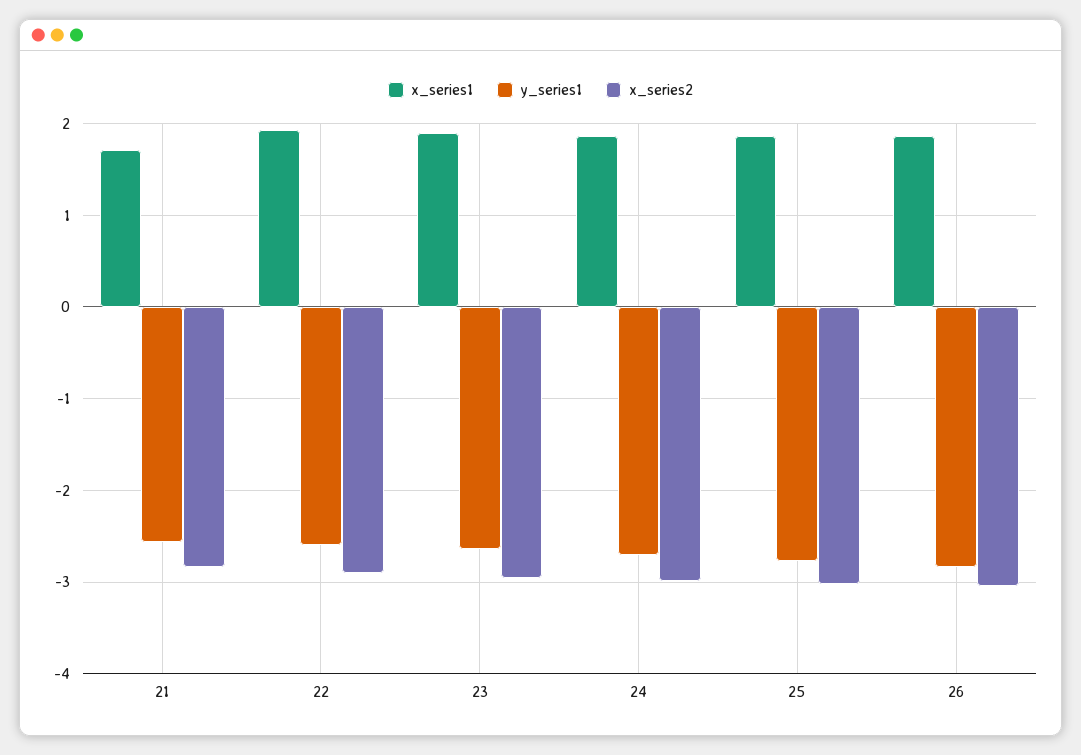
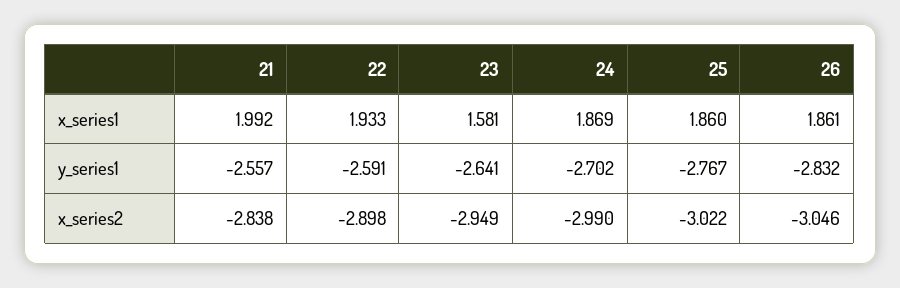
x_series1, 21: 1.7 -> 1.992
x_series1, 23: 1.9 -> 1.581

